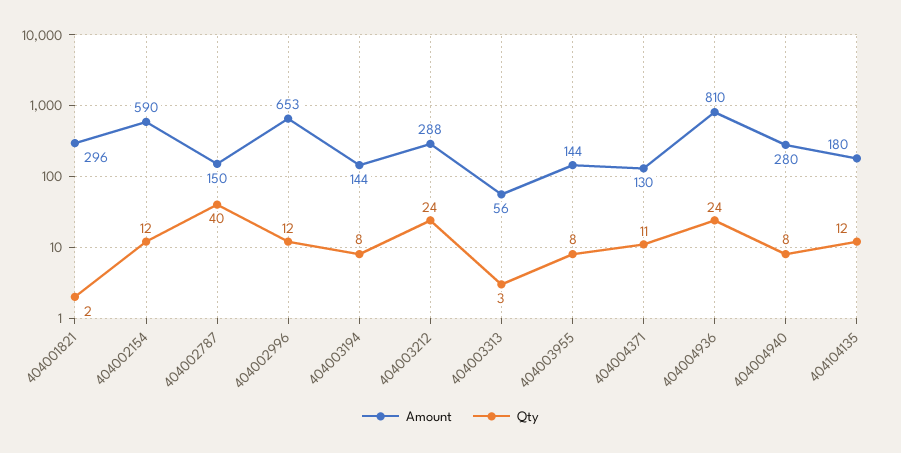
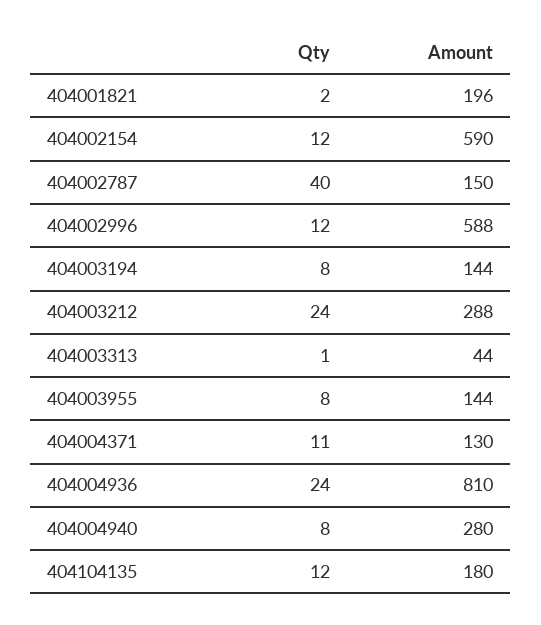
Amount, 404001821: 296 -> 196
Amount, 404002996: 653 -> 588
Amount, 404003313: 56 -> 44
Qty, 404003313: 3 -> 1

